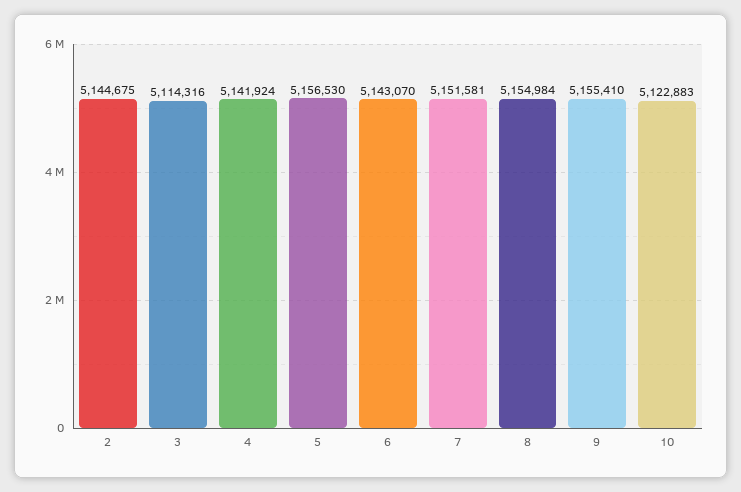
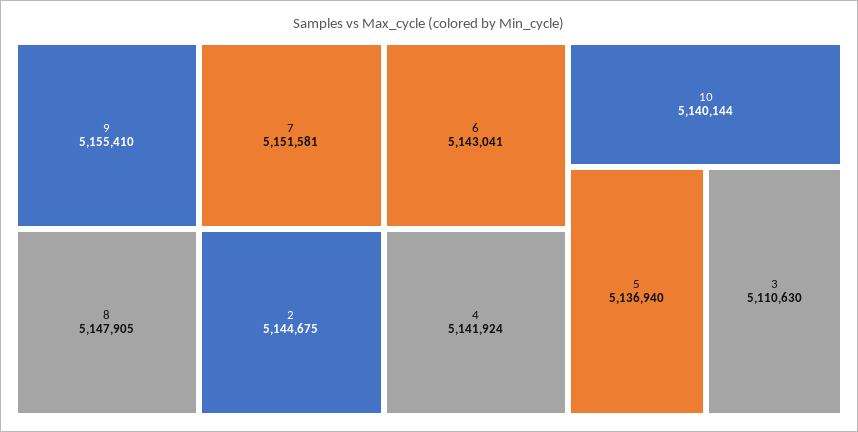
3: 5114316 -> 5110630
5: 5156530 -> 5136940
6: 5143070 -> 5143041
8: 5154984 -> 5147905
10: 5122883 -> 5140144

